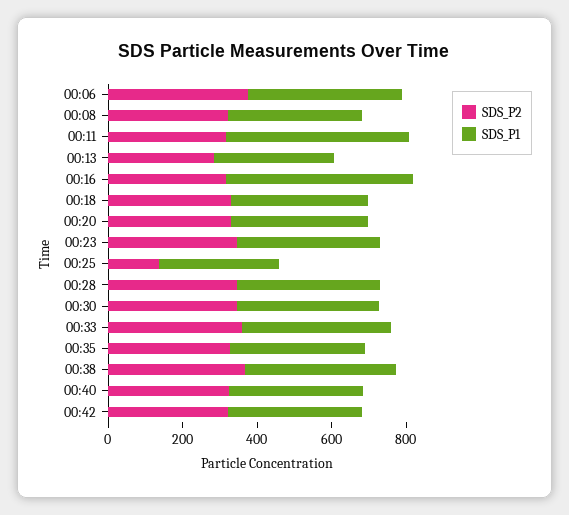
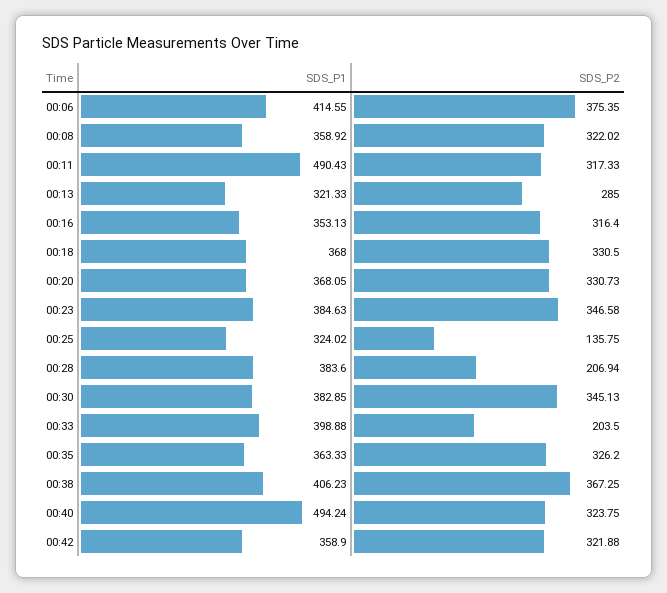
SDS_P1, 00:16: 500 -> 353.13
SDS_P2, 00:28: 350 -> 206.94
SDS_P2, 00:33: 350 -> 203.5
SDS_P1, 00:40: 350 -> 494.24

